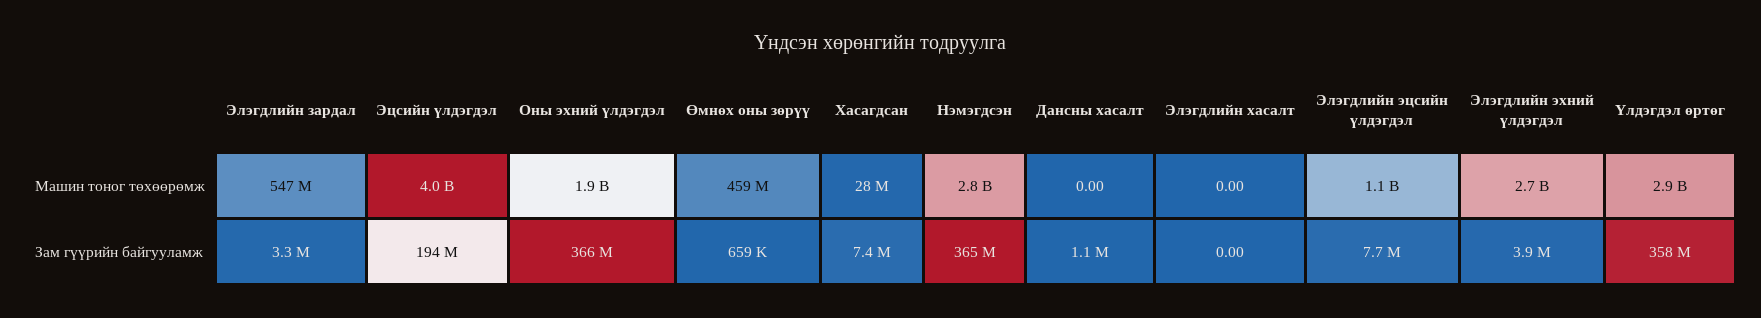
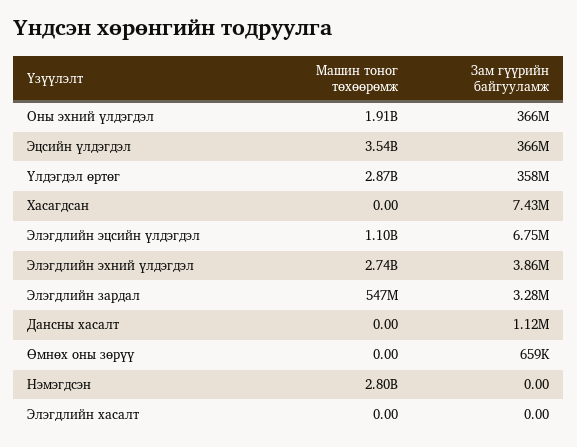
Эцсийн үлдэгдэл, Машин тоног төхөөрөмж: 4000000000 -> 3540000000
Өмнөх оны зөрүү, Машин тоног төхөөрөмж: 459000000 -> 0
Хасагдсан, Машин тоног төхөөрөмж: 28000000 -> 0
Эцсийн үлдэгдэл, Зам гүүрийн байгууламж: 194000000 -> 366000000
Нэмэгдсэн, Зам гүүрийн байгууламж: 365000000 -> 0
Элэгдлийн эцсийн үлдэгдэл, Зам гүүрийн байгууламж: 7700000 -> 6750000

